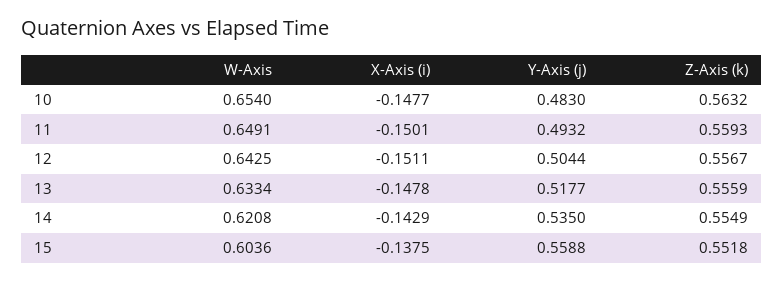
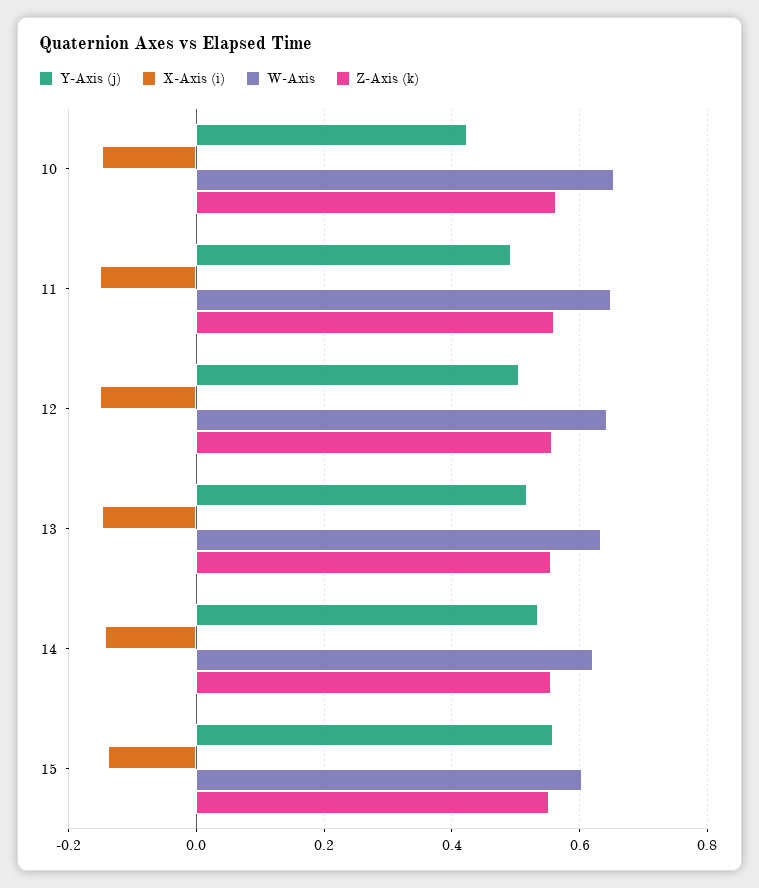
Y-Axis (j), 10: 0.483 -> 0.42

